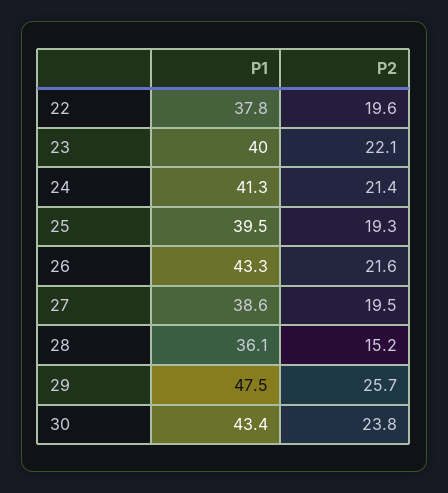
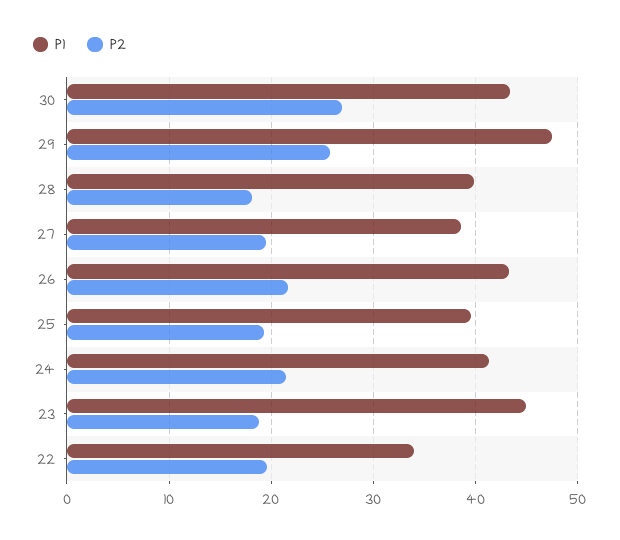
P1, 22: 37.8 -> 34
P1, 23: 40 -> 45
P2, 23: 22.1 -> 19
P1, 28: 36.1 -> 40
P2, 28: 15.2 -> 18
P2, 30: 23.8 -> 27

